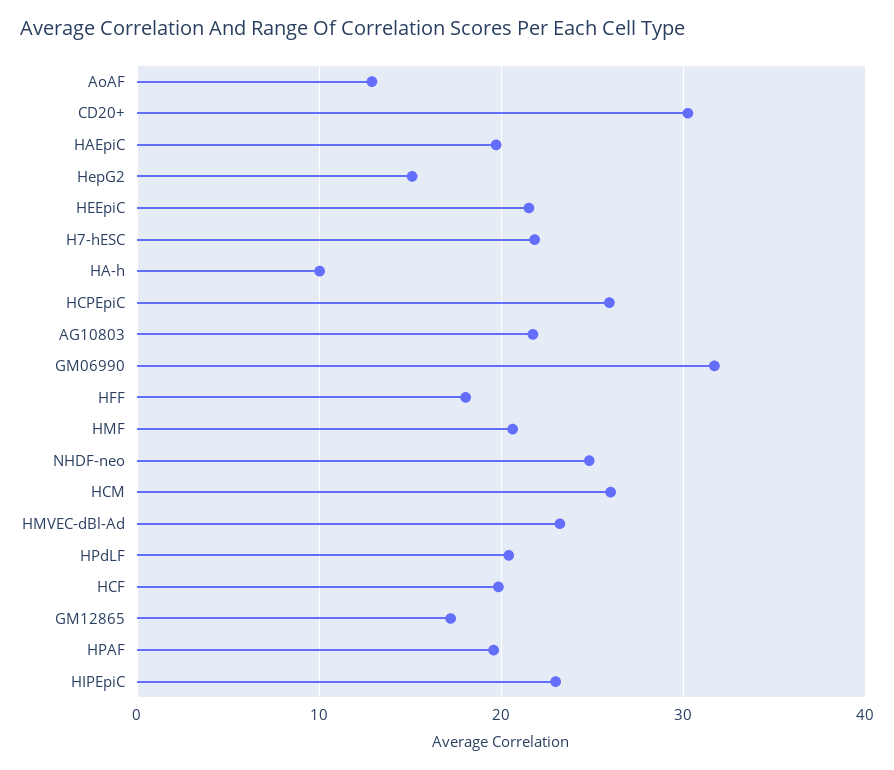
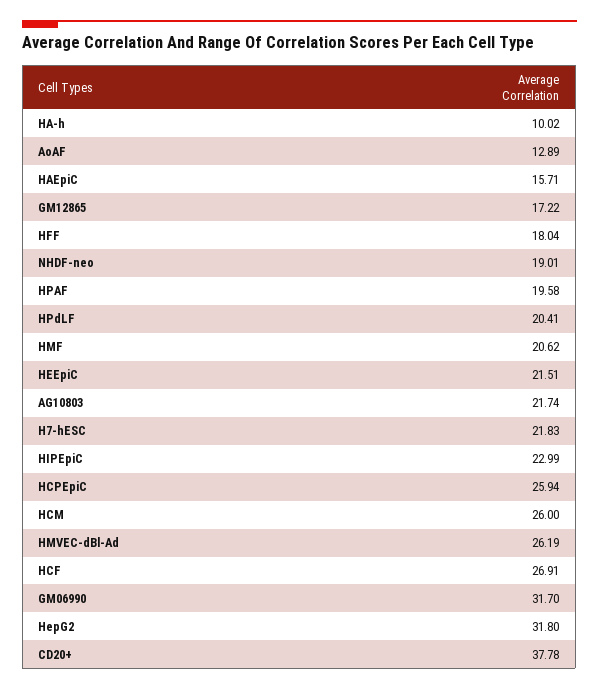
CD20+: 30 -> 37.78
HAEpiC: 20 -> 15.71
HepG2: 15 -> 31.8
NHDF-neo: 25 -> 19.01
HMVEC-dBl-Ad: 23 -> 26.19
HCF: 20 -> 26.91

